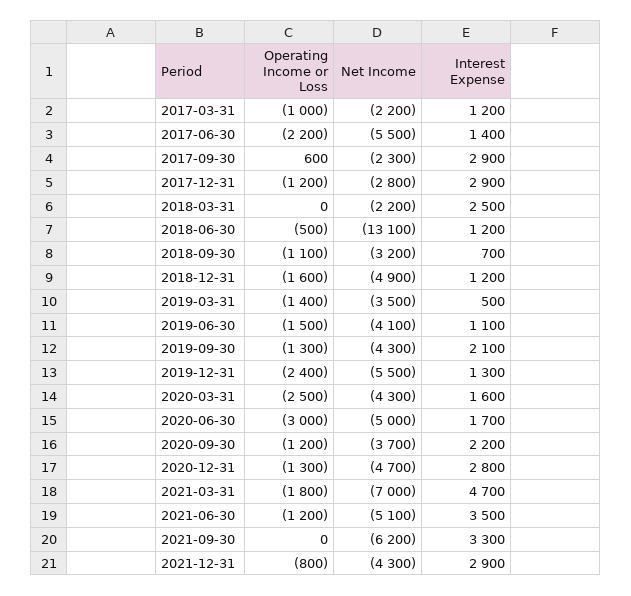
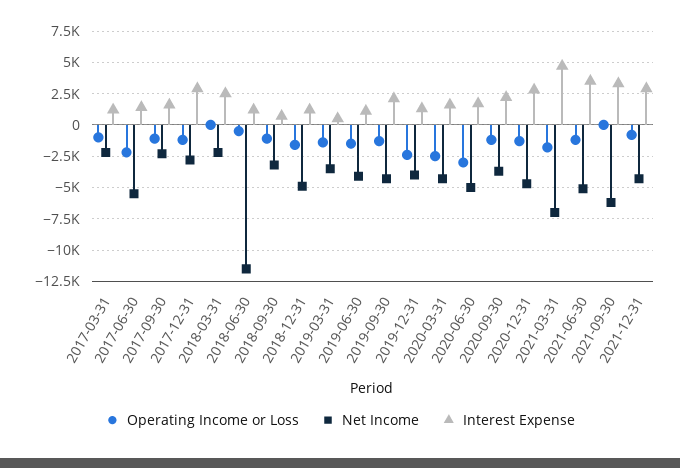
Operating Income or Loss, 2017-09-30: 600 -> -1000
Interest Expense, 2017-09-30: 2900 -> 1500
Net Income, 2018-06-30: -13100 -> -11500
Net Income, 2019-12-31: -5500 -> -4000

